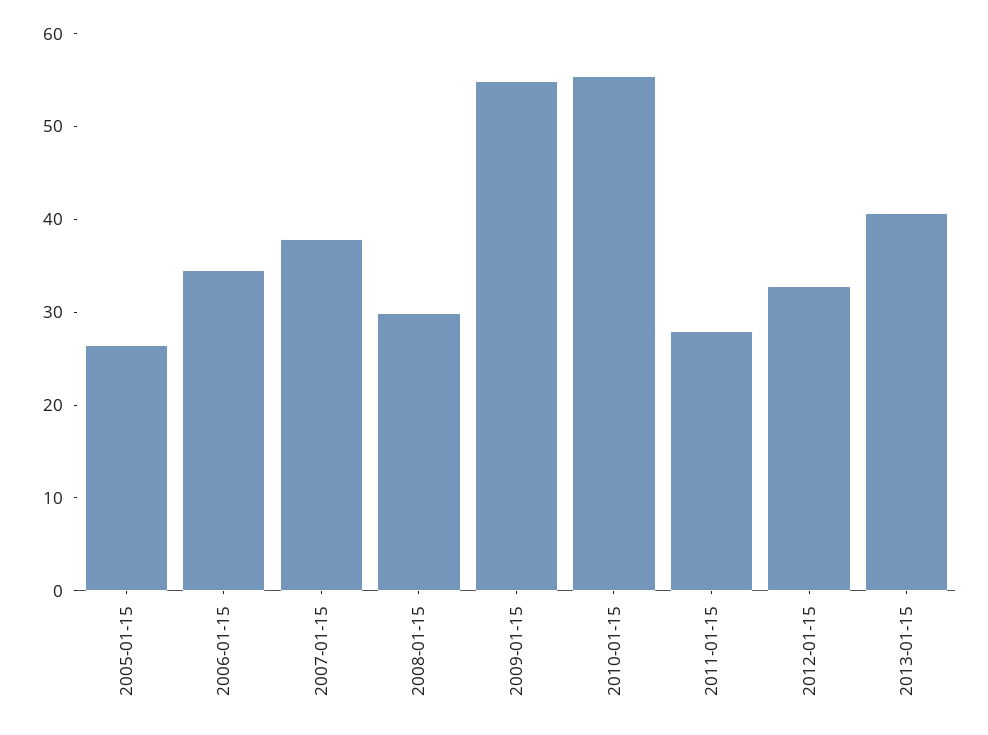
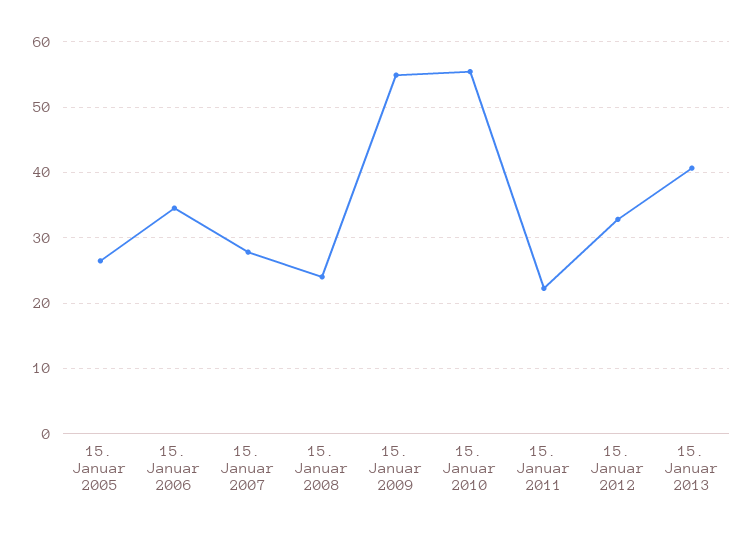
2007-01-15: 38 -> 28
2008-01-15: 30 -> 24
2011-01-15: 28 -> 22

